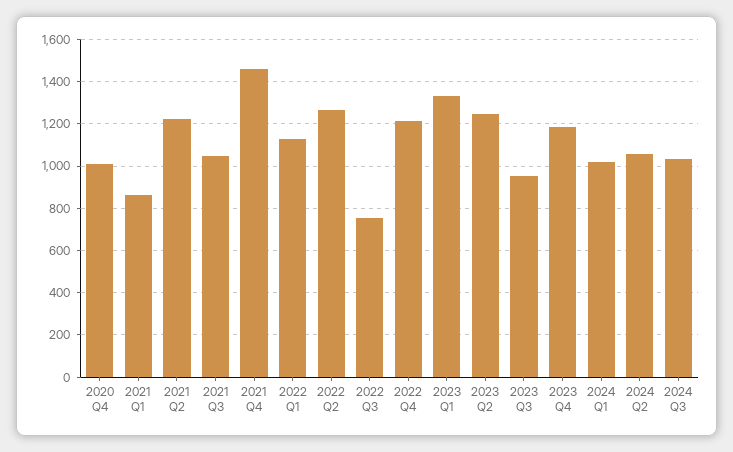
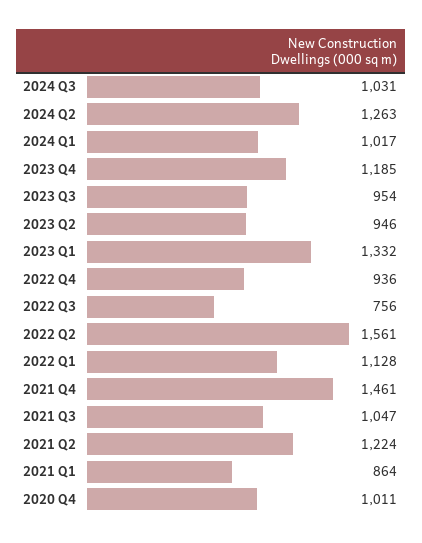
2022 Q2: 1250 -> 1561
2022 Q4: 1200 -> 936
2023 Q2: 1250 -> 946
2024 Q2: 1050 -> 1263

